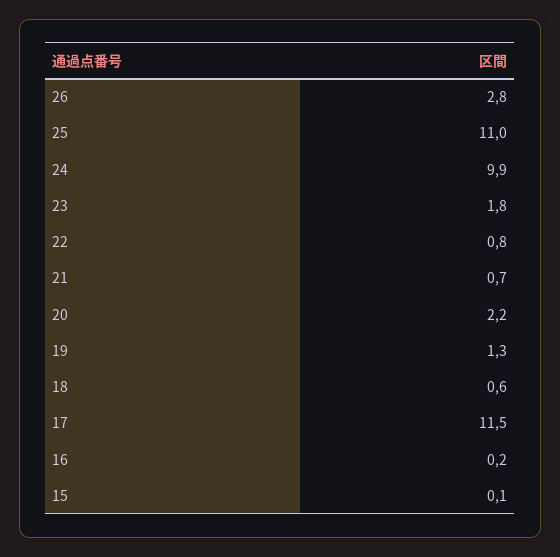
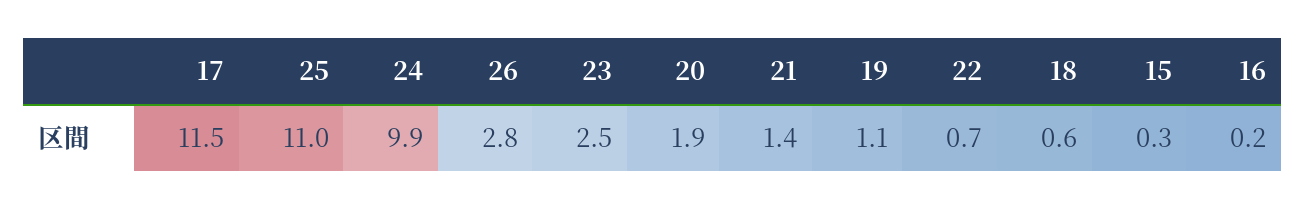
23: 1.8 -> 2.5
22: 0.8 -> 0.7
21: 0.7 -> 1.4
20: 2.2 -> 1.9
19: 1.3 -> 1.1
15: 0.1 -> 0.3

